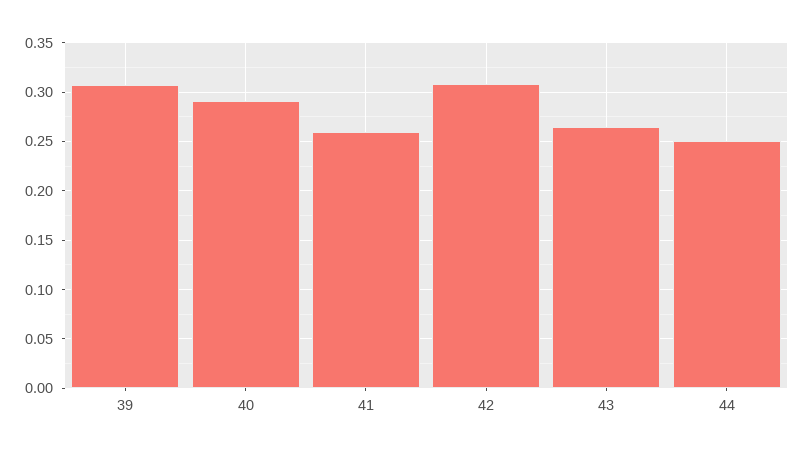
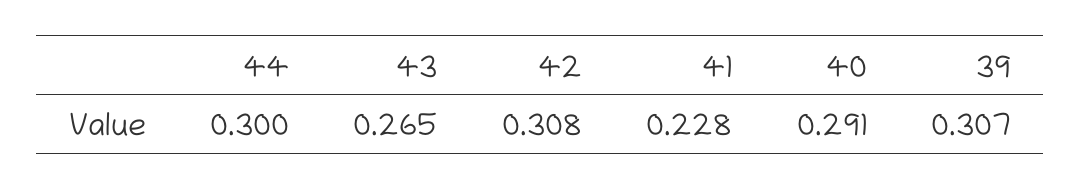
41: 0.26 -> 0.228
44: 0.25 -> 0.3

